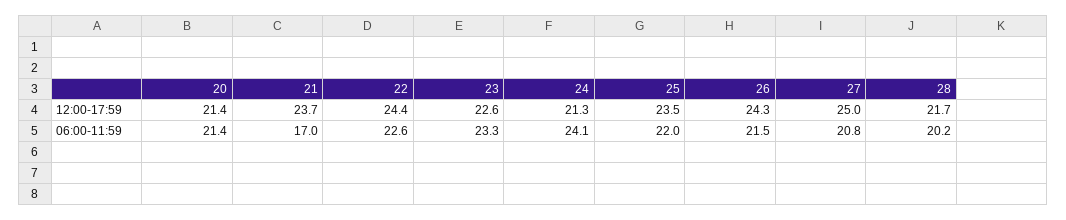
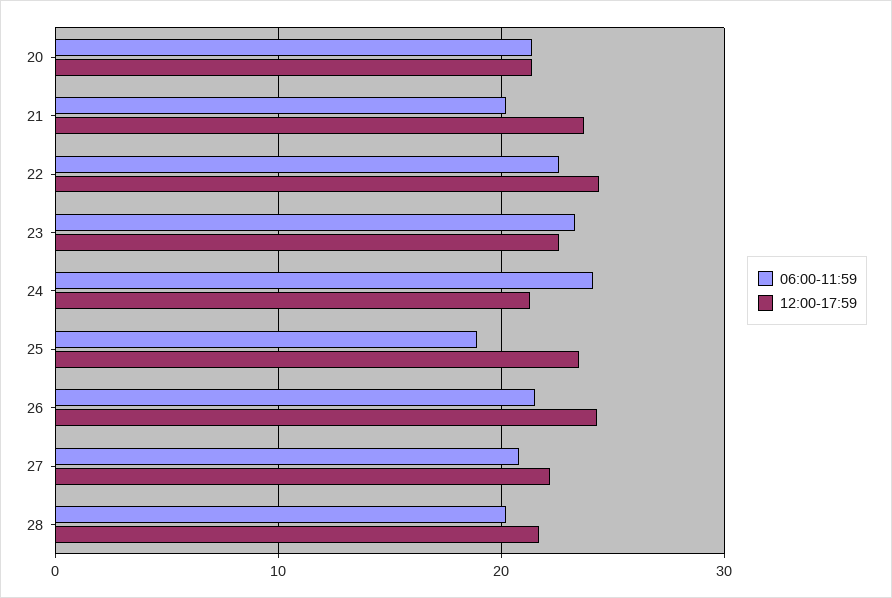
12:00-17:59, 27: 25 -> 22
06:00-11:59, 21: 17 -> 20
06:00-11:59, 25: 22 -> 19

